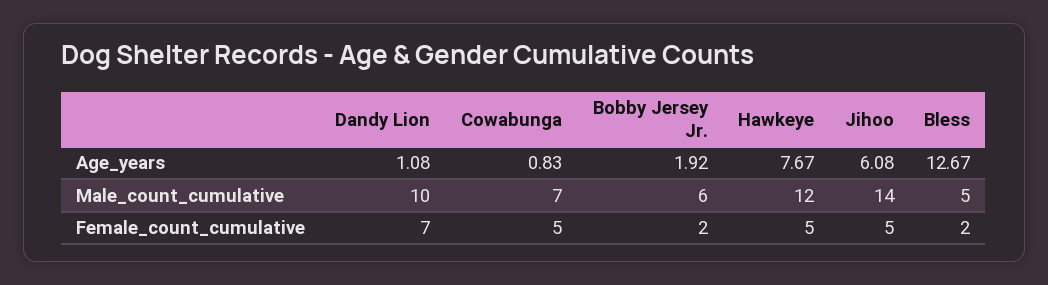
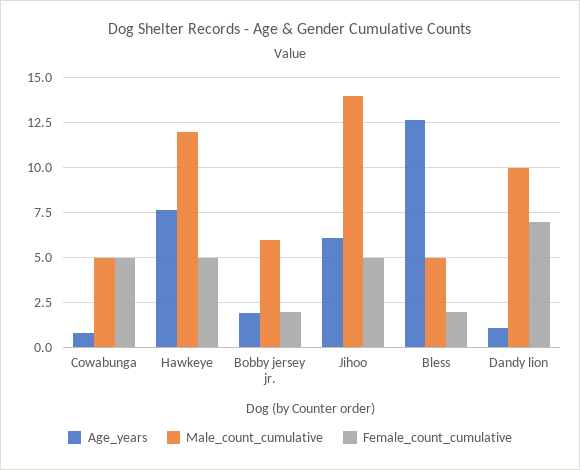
Male_count_cumulative, Cowabunga: 7 -> 5

